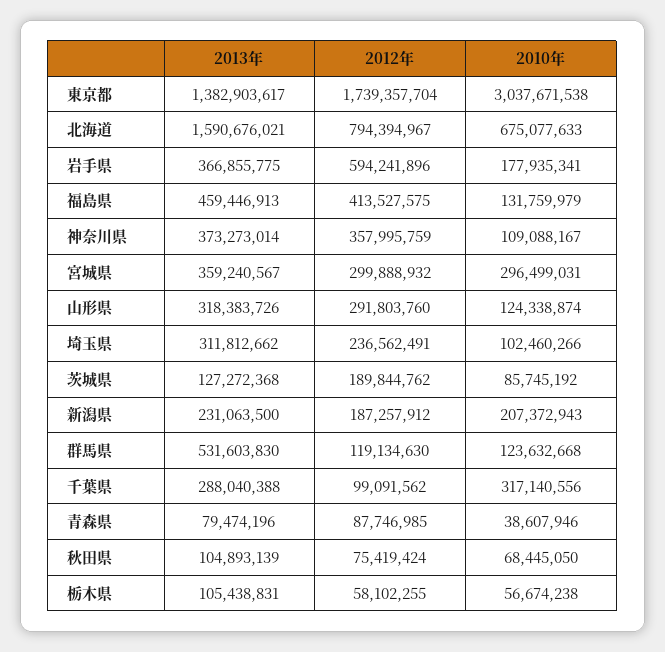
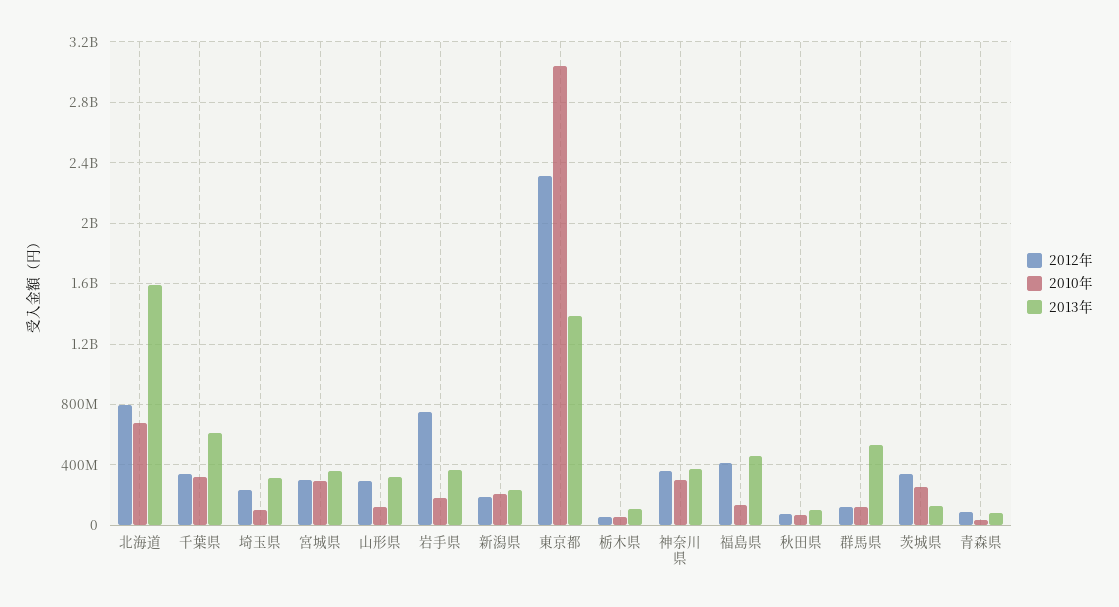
2012年, 東京都: 1739357704 -> 2300000000
2012年, 岩手県: 594241896 -> 750000000
2010年, 神奈川県: 109088167 -> 300000000
2012年, 茨城県: 189844762 -> 350000000
2010年, 茨城県: 85745192 -> 250000000
2013年, 千葉県: 288040388 -> 600000000
2012年, 千葉県: 99091562 -> 350000000

